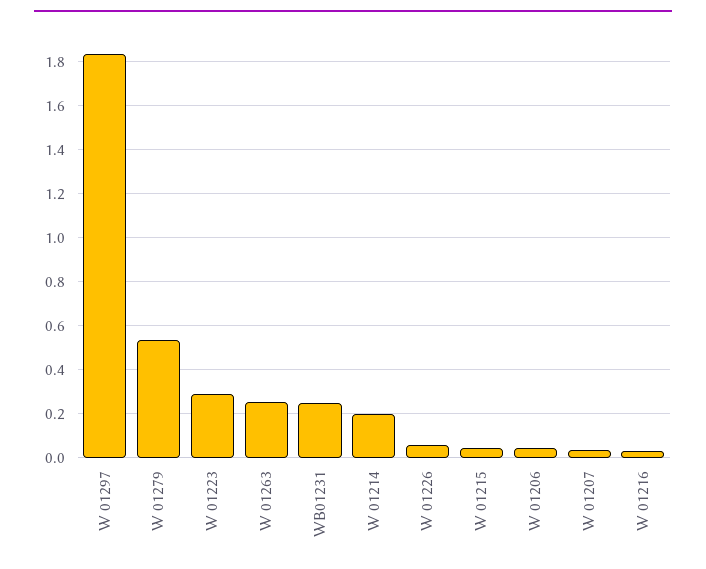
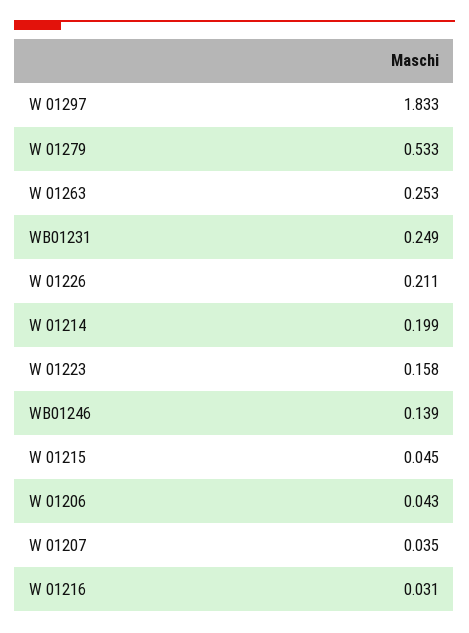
W 01223: 0.3 -> 0.158
W 01226: 0.05 -> 0.211
WB01246: none -> 0.139

